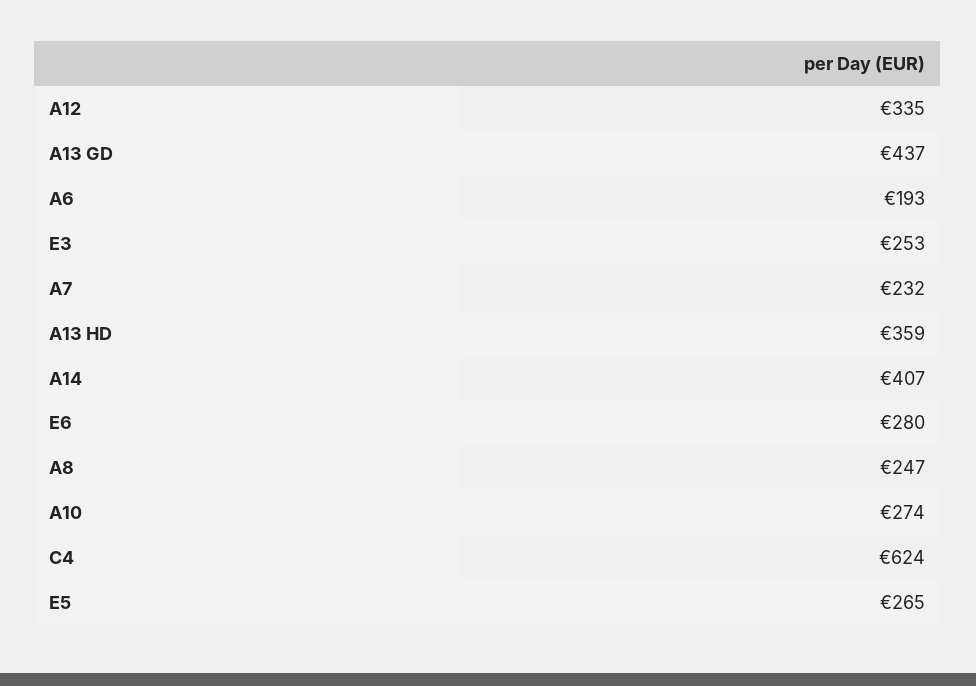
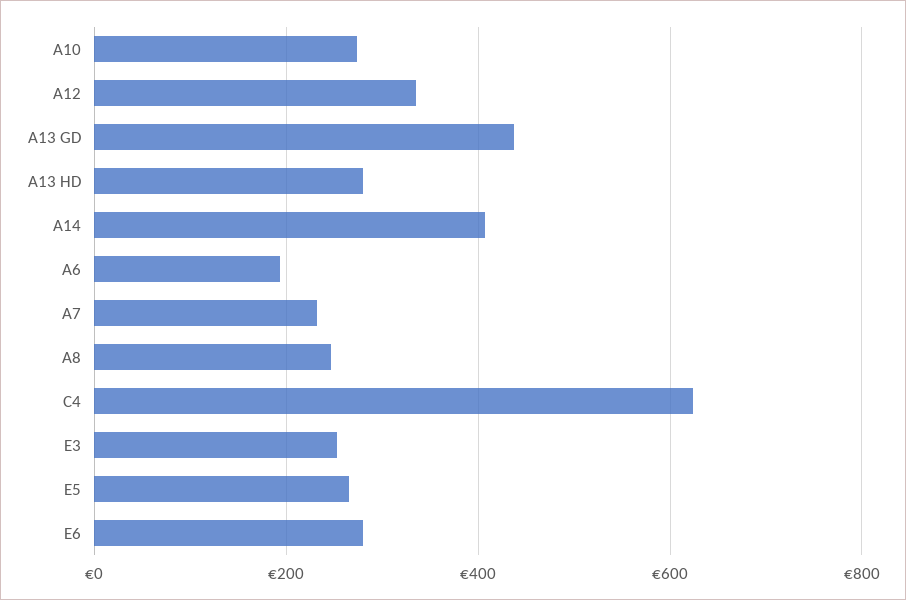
A13 HD: 359 -> 280

